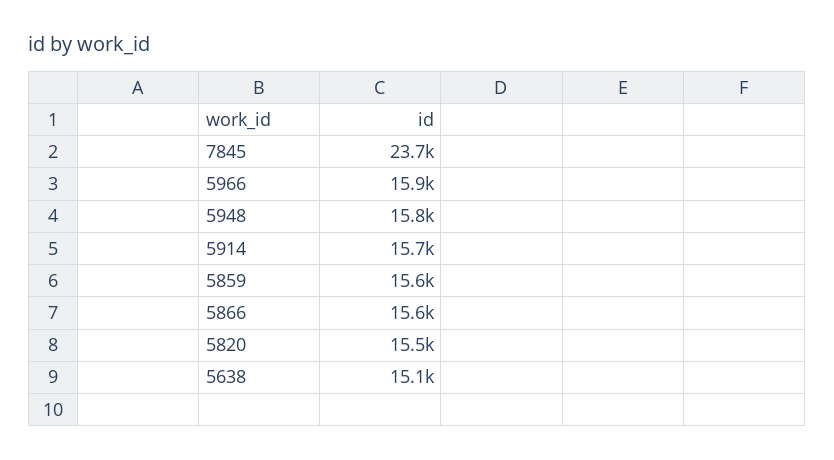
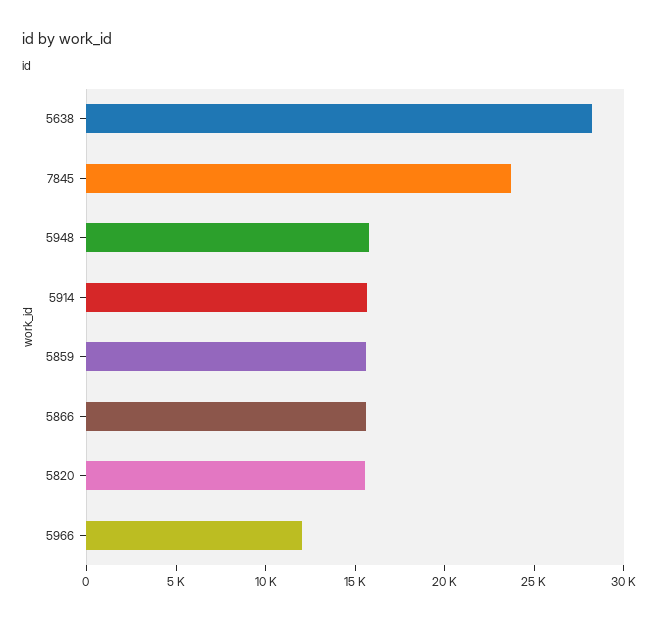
5966: 15900 -> 12000
5638: 15100 -> 28000

